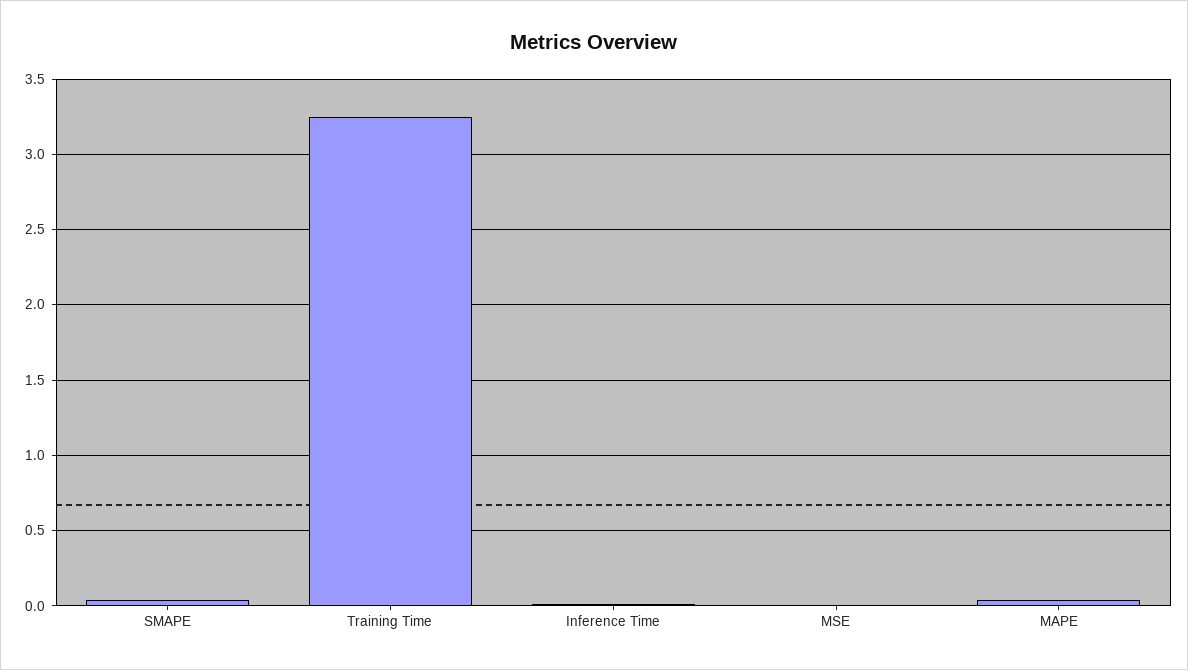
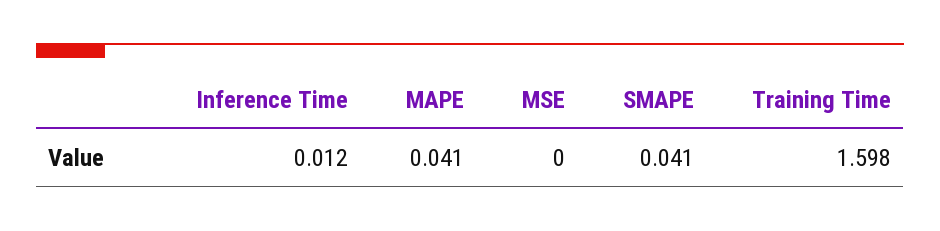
Training Time: 3.25 -> 1.598

